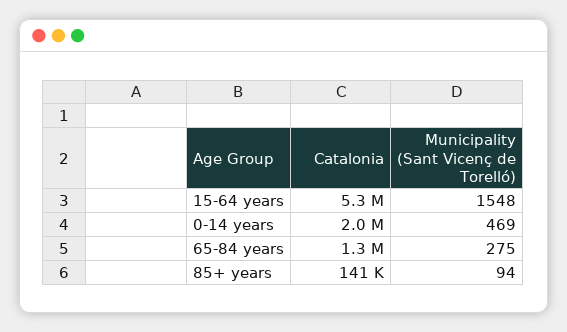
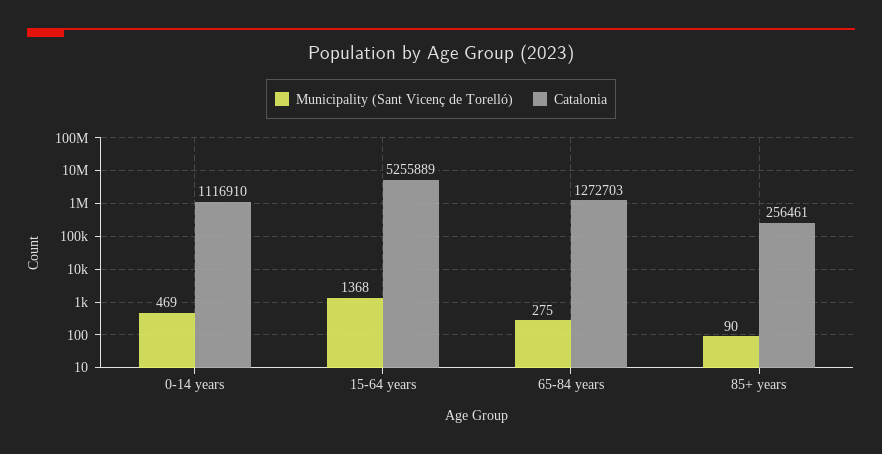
Municipality (Sant Vicenç de Torelló), 15-64 years: 1548 -> 1368
Catalonia, 0-14 years: 2000000 -> 1116910
Catalonia, 85+ years: 141000 -> 256461
Municipality (Sant Vicenç de Torelló), 85+ years: 94 -> 90

